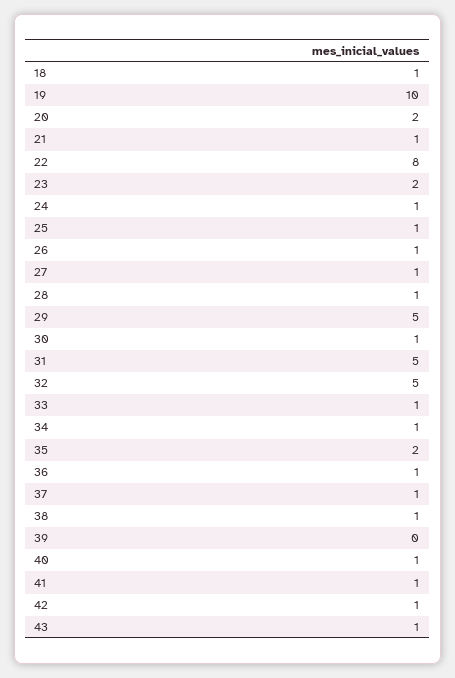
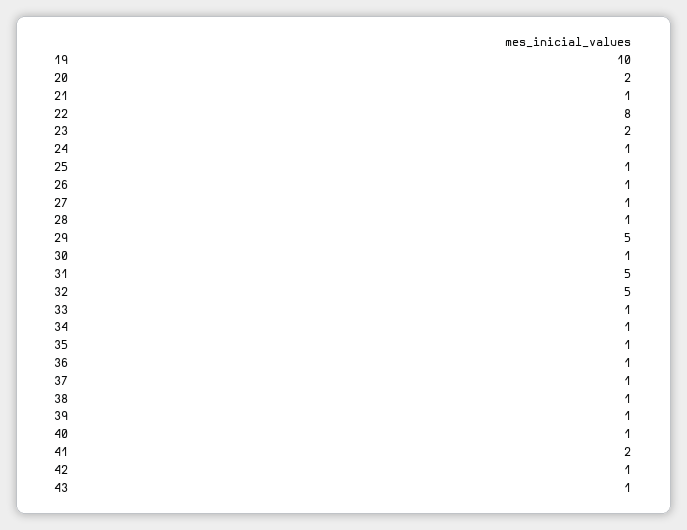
18: 1 -> none
35: 2 -> 1
39: 0 -> 1
41: 1 -> 2

